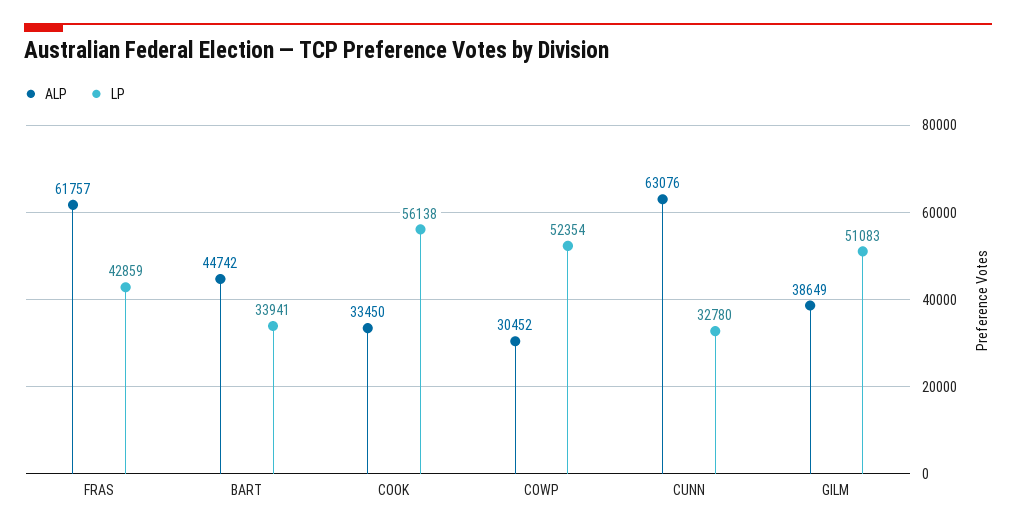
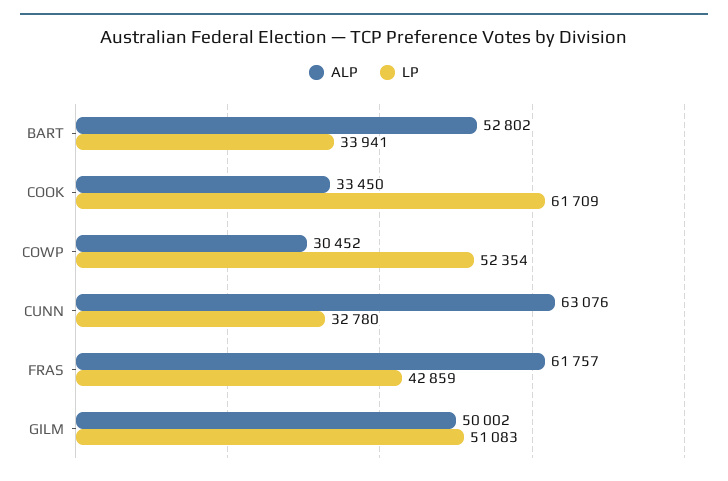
ALP, BART: 44742 -> 52802
LP, COOK: 56138 -> 61709
ALP, GILM: 38649 -> 50002

